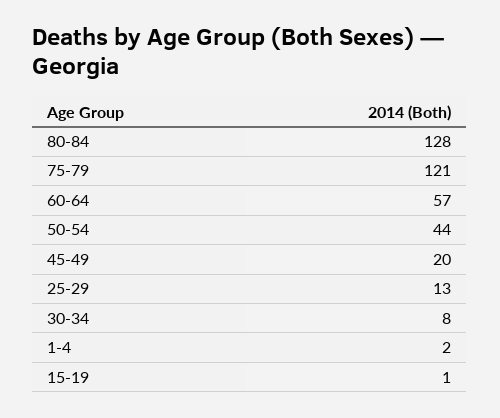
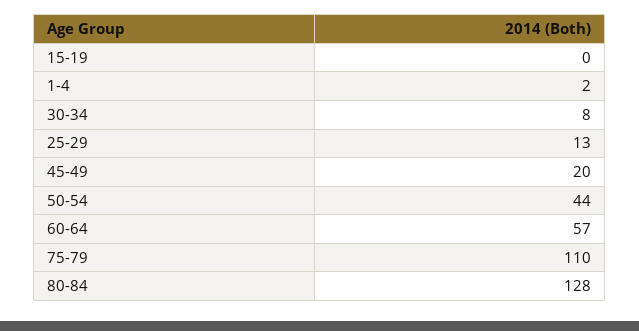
75-79: 121 -> 110
15-19: 1 -> 0

